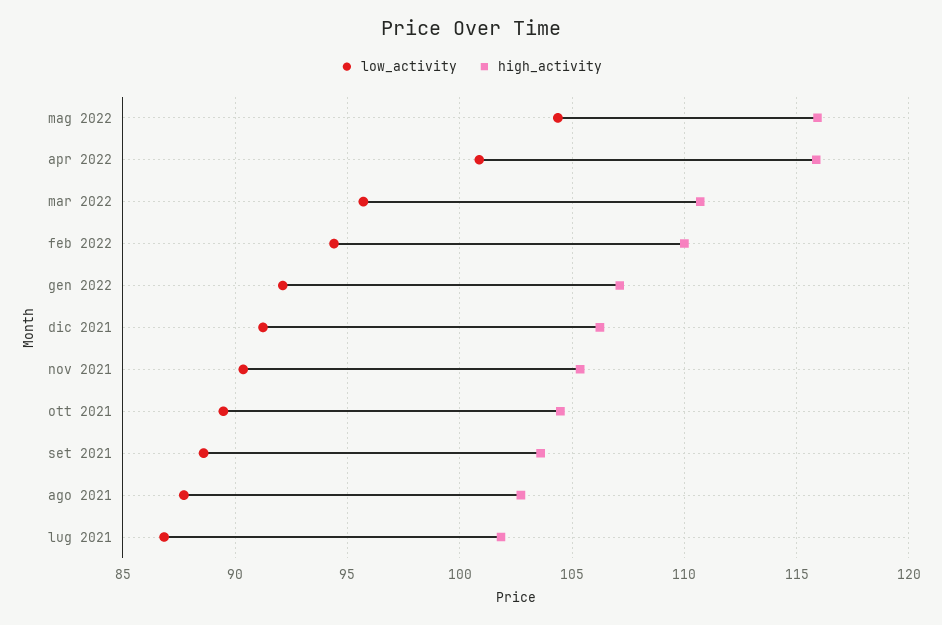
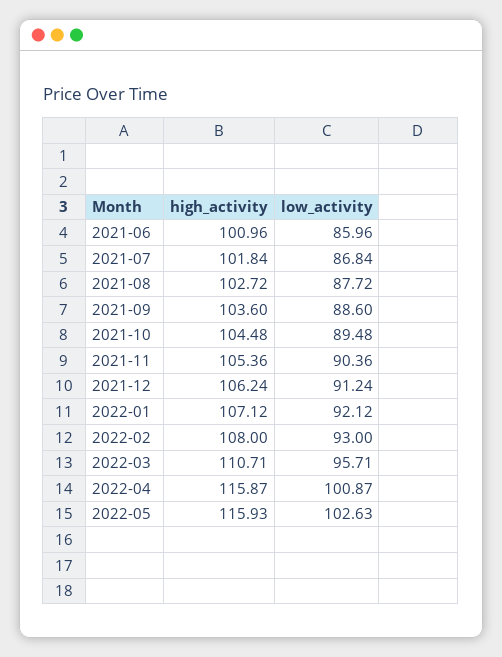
low_activity, mag 2022: 104.5 -> 102.63
low_activity, feb 2022: 94.5 -> 93
high_activity, feb 2022: 110 -> 108
high_activity, 2021-06: none -> 100.96
low_activity, 2021-06: none -> 85.96

